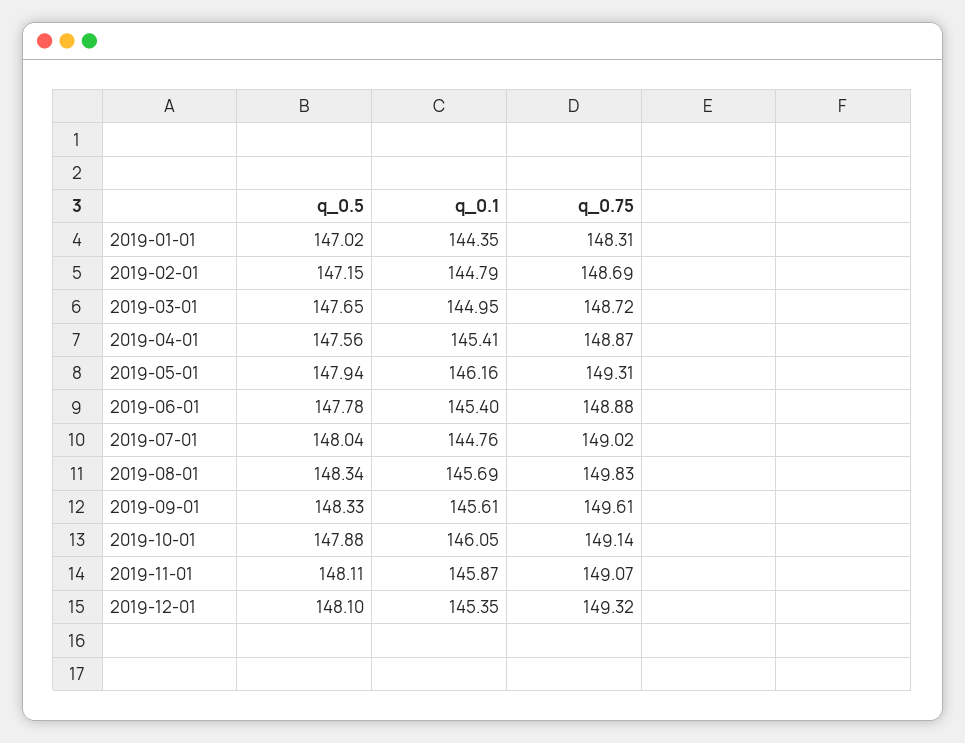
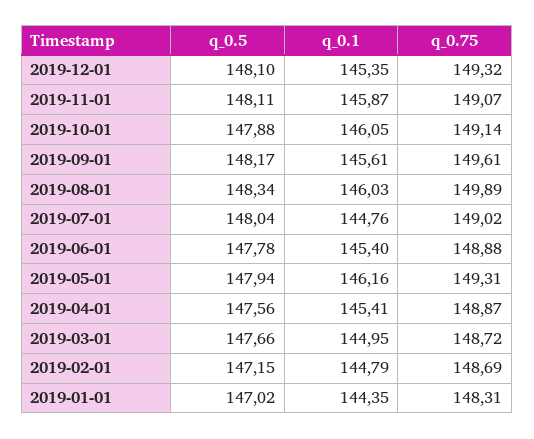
q_0.5, 2019-03-01: 147.65 -> 147.66
q_0.1, 2019-08-01: 145.69 -> 146.03
q_0.75, 2019-08-01: 149.83 -> 149.89
q_0.5, 2019-09-01: 148.33 -> 148.17

